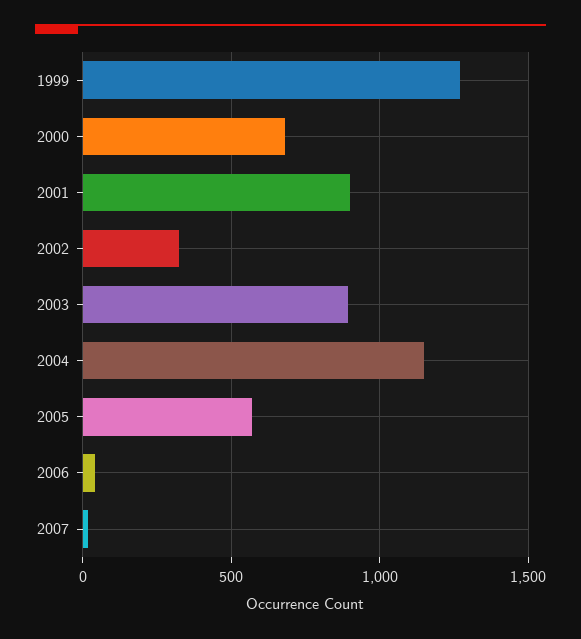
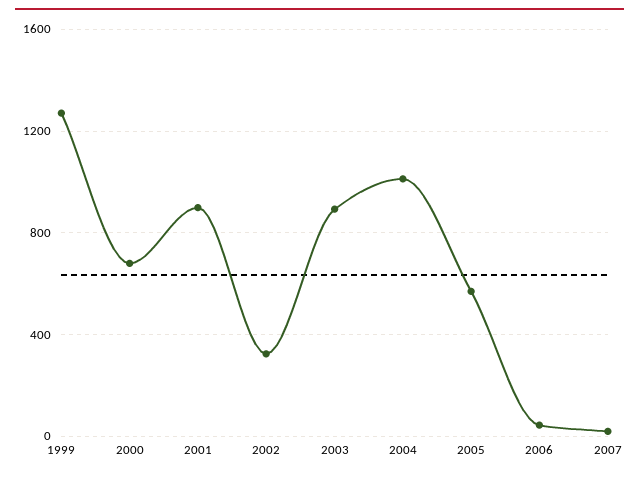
2004: 1150 -> 1000

